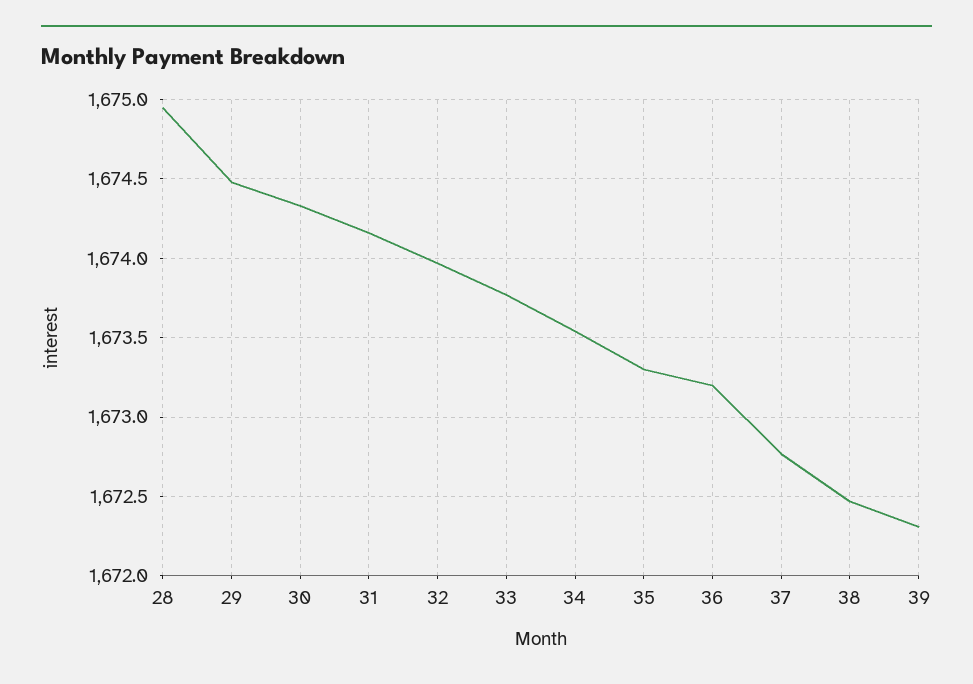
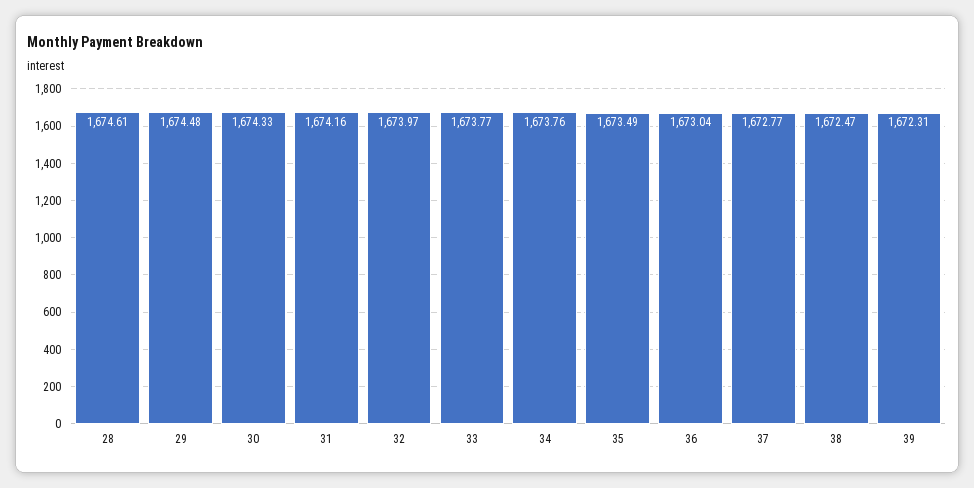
28: 1674.95 -> 1674.61
34: 1673.55 -> 1673.76
35: 1673.3 -> 1673.49
36: 1673.2 -> 1673.04

